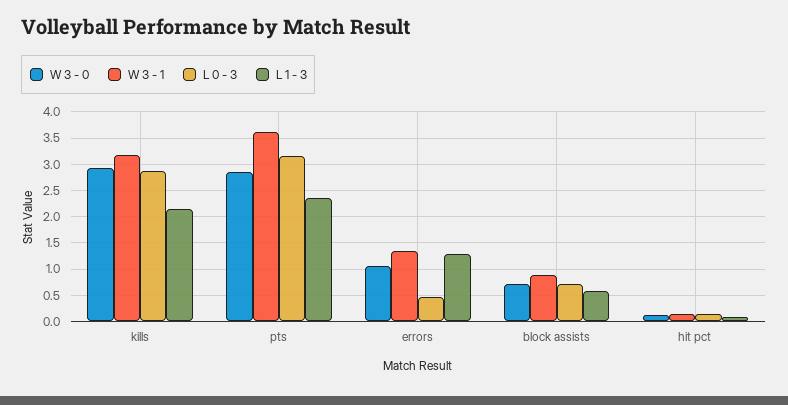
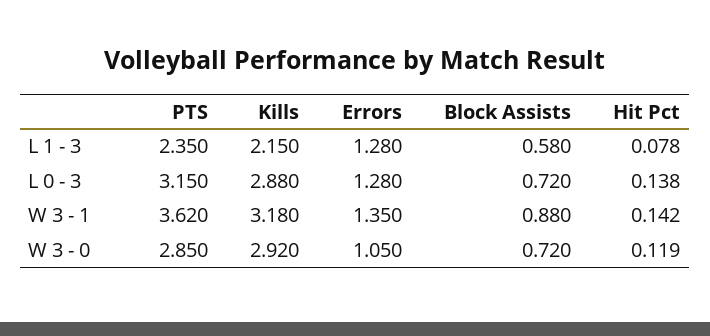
L 0 - 3, errors: 0.5 -> 1.28

